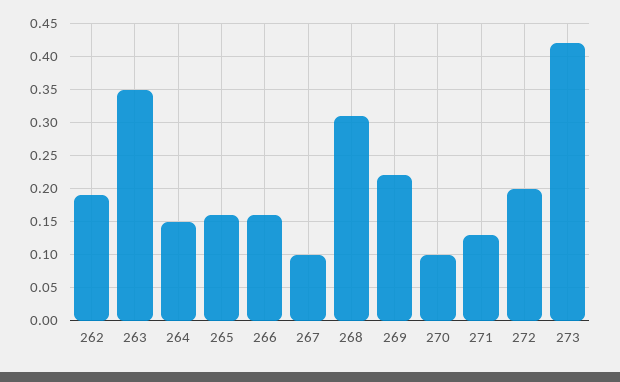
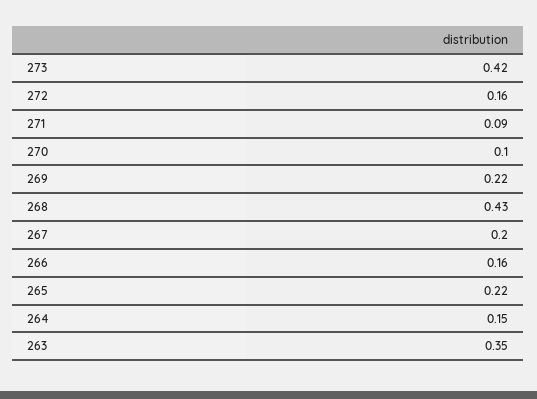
262: 0.19 -> none
265: 0.16 -> 0.22
267: 0.1 -> 0.2
268: 0.31 -> 0.43
271: 0.13 -> 0.09
272: 0.2 -> 0.16

